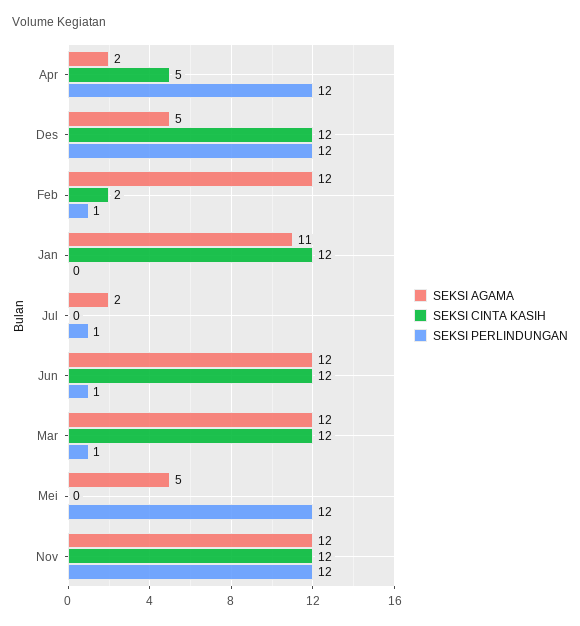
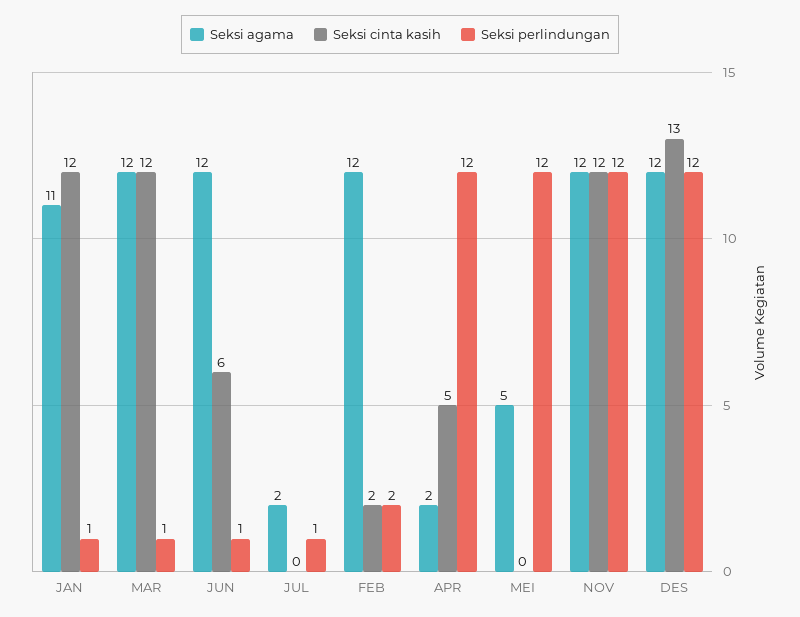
SEKSI AGAMA, Des: 5 -> 12
SEKSI CINTA KASIH, Des: 12 -> 13
SEKSI PERLINDUNGAN, Feb: 1 -> 2
SEKSI PERLINDUNGAN, Jan: 0 -> 1
SEKSI CINTA KASIH, Jun: 12 -> 6

